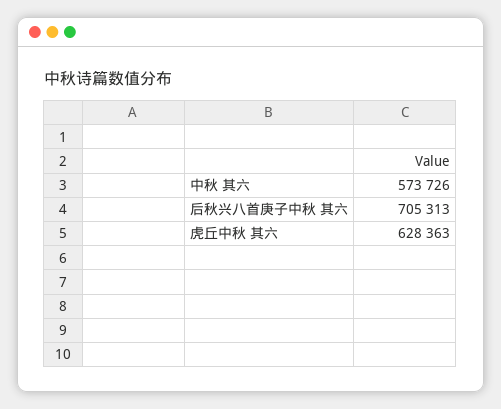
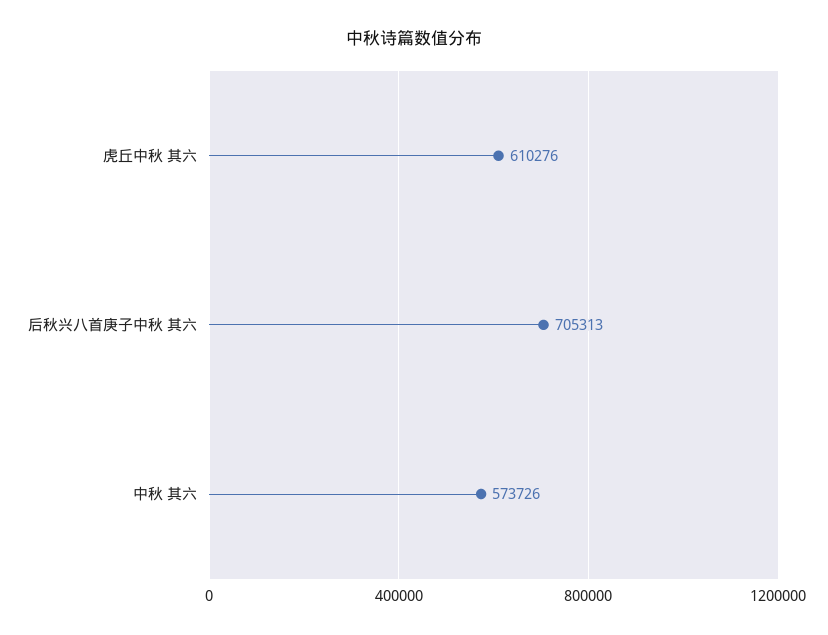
虎丘中秋 其六: 628363 -> 610276

